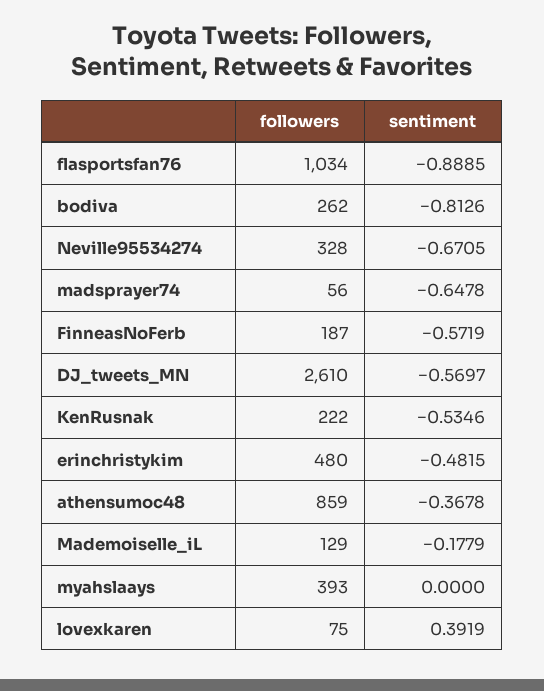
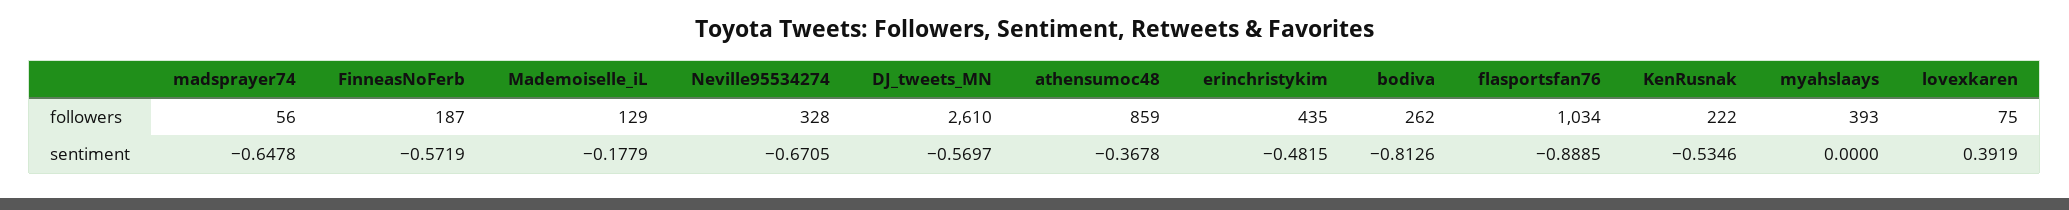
followers, erinchristykim: 480 -> 435

